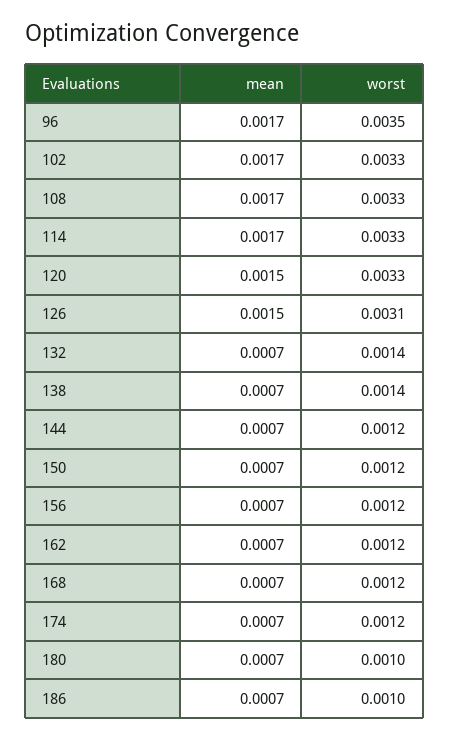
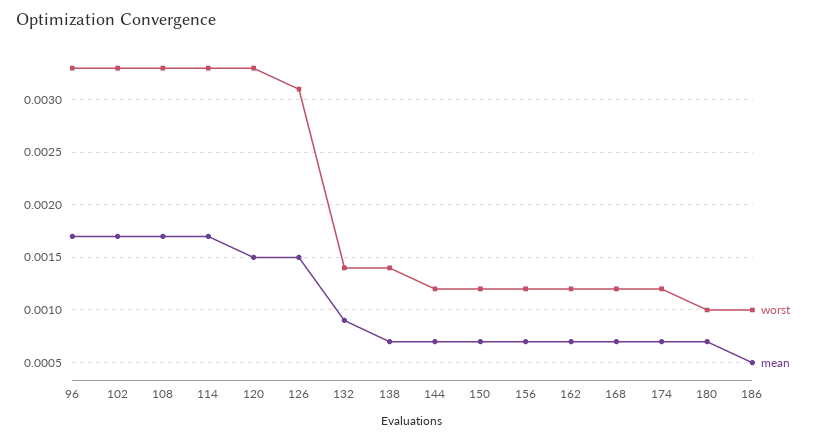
worst, 96: 0.0035 -> 0.0033
mean, 132: 0.0007 -> 0.0009
mean, 186: 0.0007 -> 0.0005

